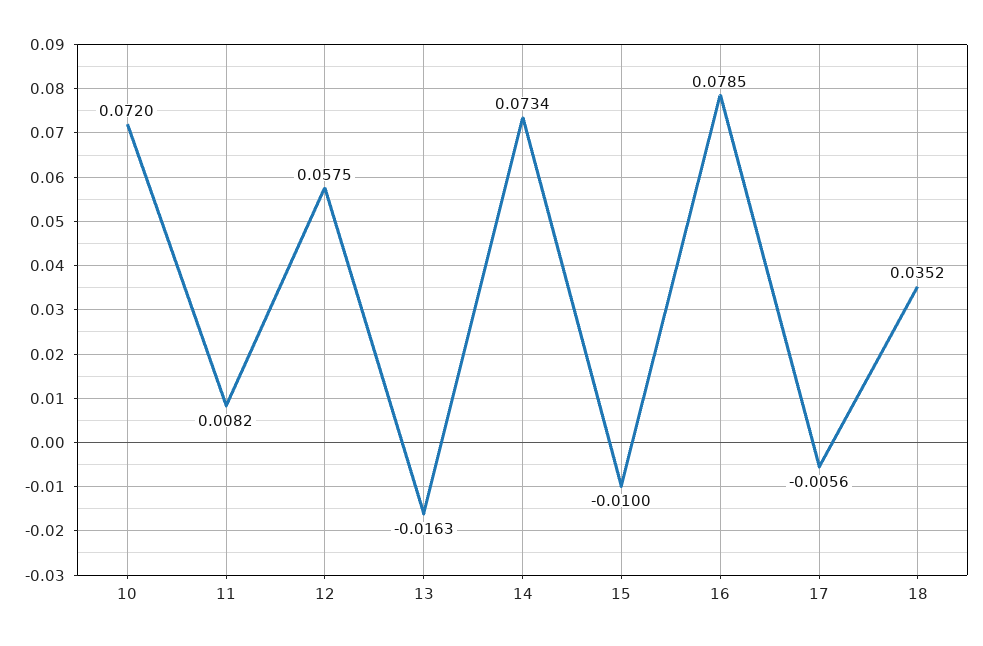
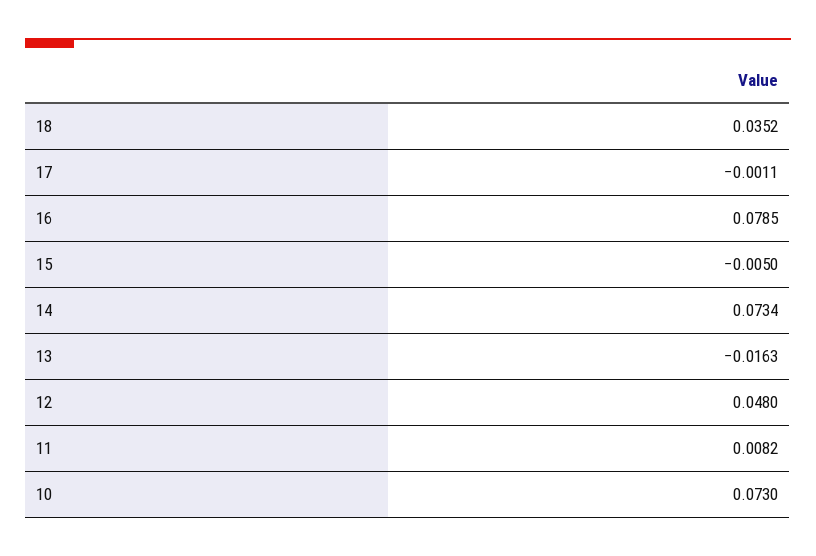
10: 0.072 -> 0.073
12: 0.0575 -> 0.048
15: -0.01 -> -0.005
17: -0.0056 -> -0.0011

